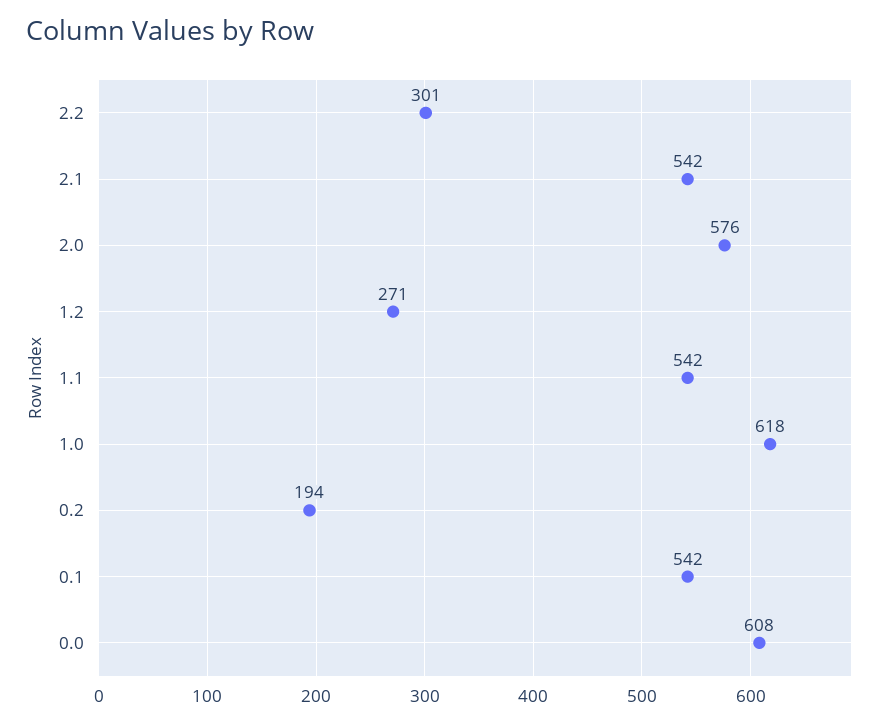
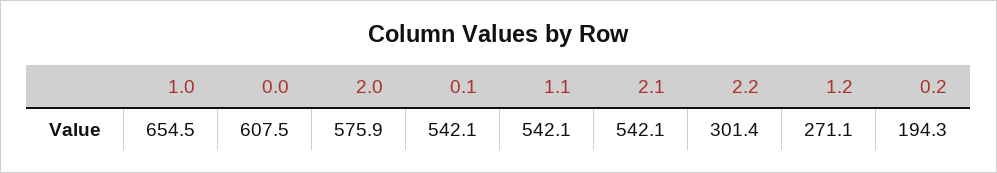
1.0: 618 -> 654.5

